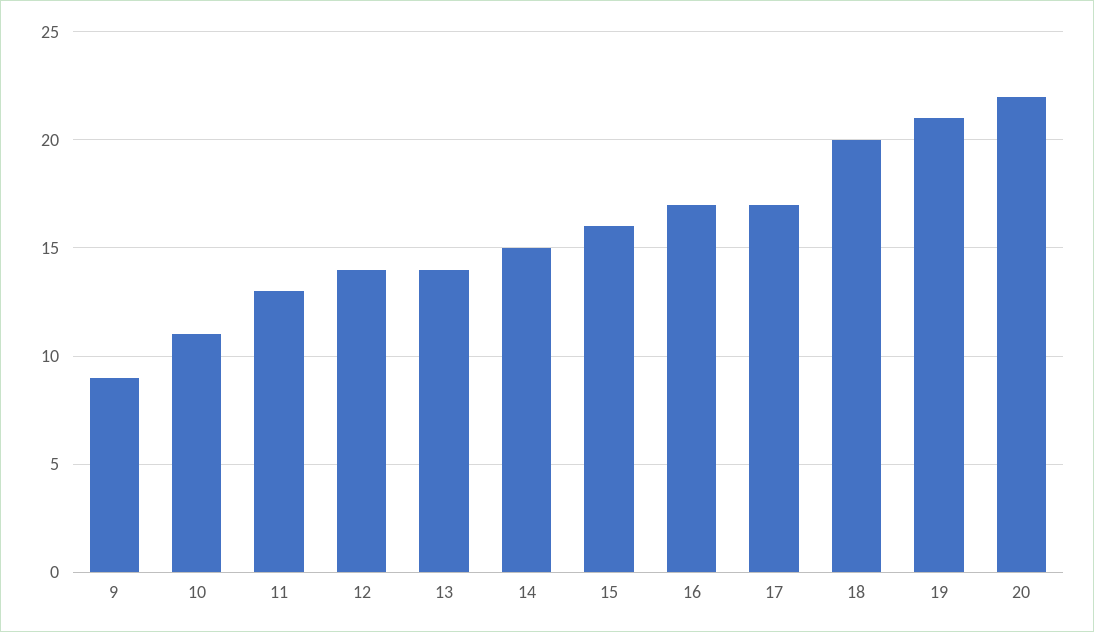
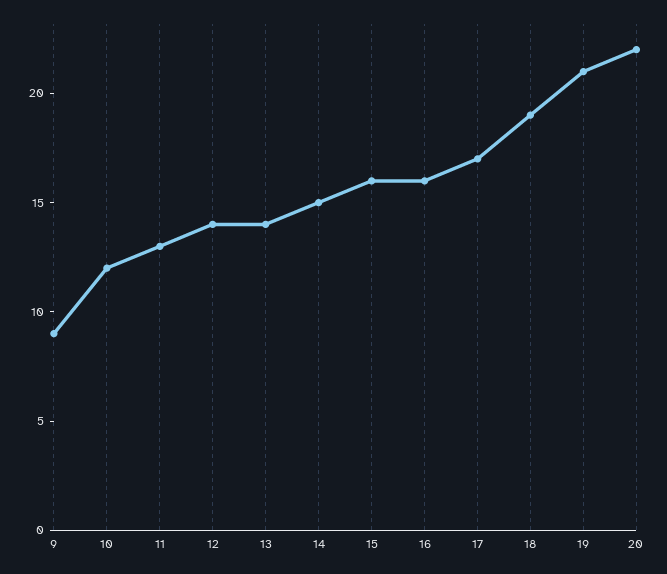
10: 11 -> 12
16: 17 -> 16
18: 20 -> 19

